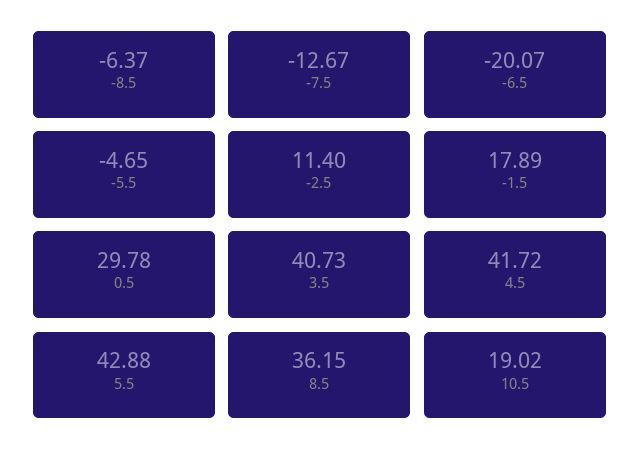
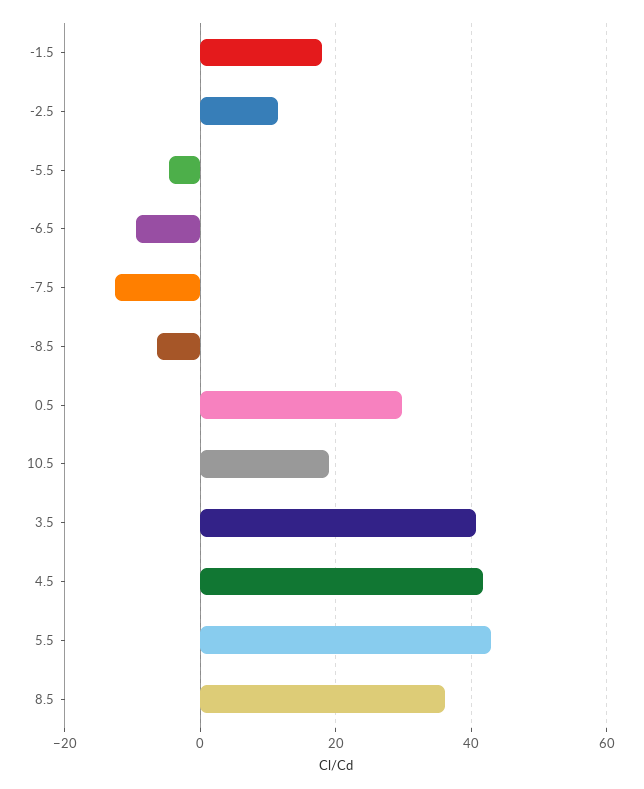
-6.5: -20.07 -> -10

